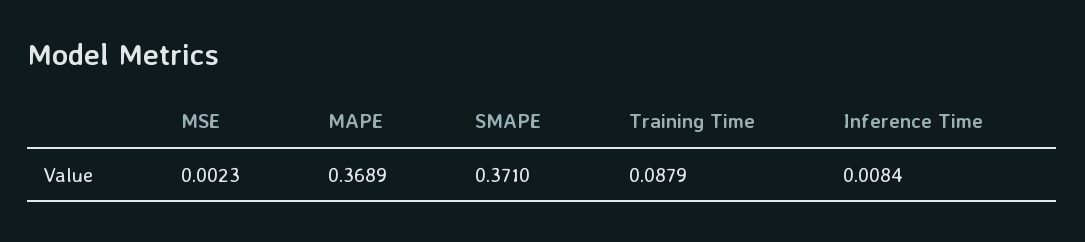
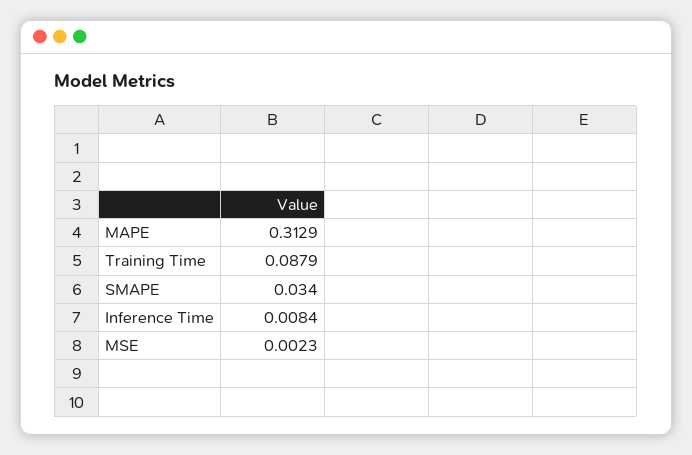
MAPE: 0.3689 -> 0.3129
SMAPE: 0.371 -> 0.034

